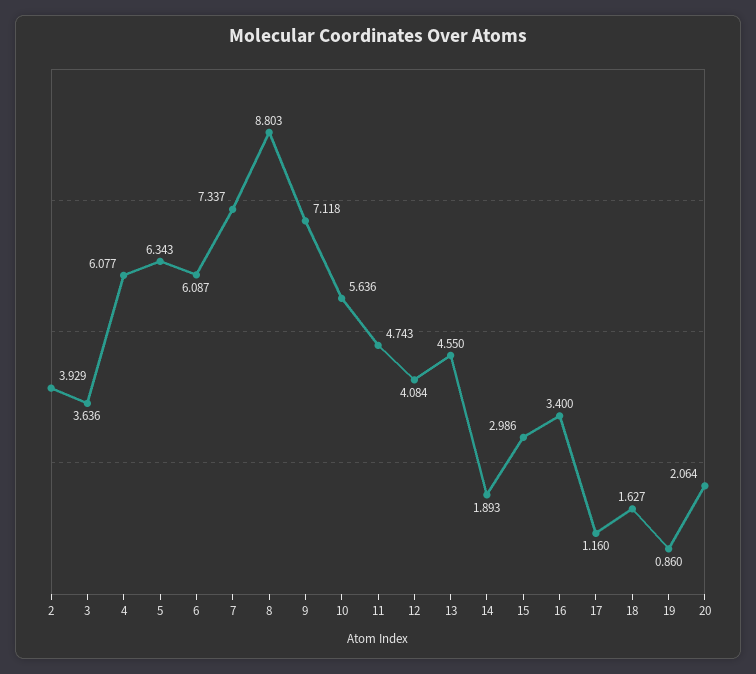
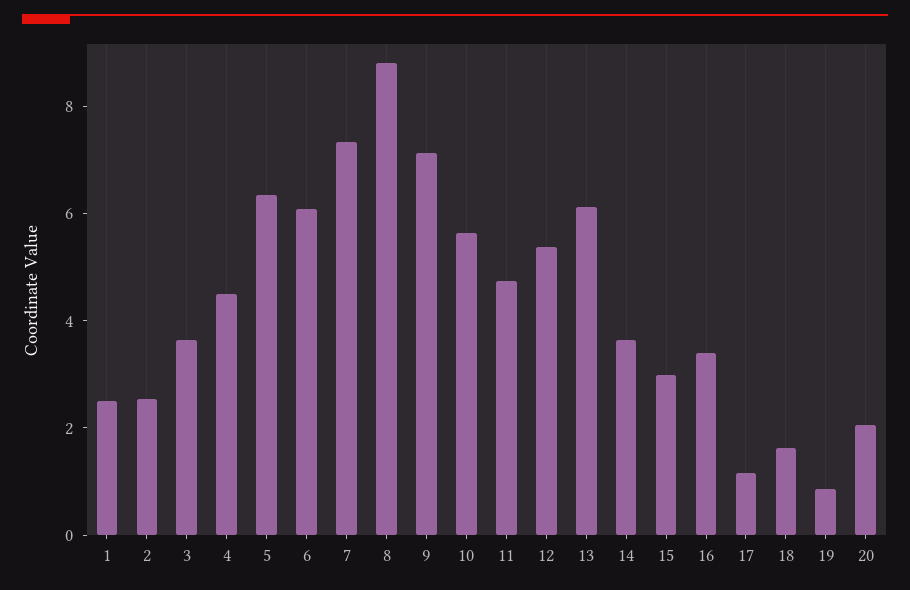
2: 3.929 -> 2.5
4: 6.077 -> 4.5
12: 4.084 -> 5.5
13: 4.55 -> 6
14: 1.893 -> 3.5
1: none -> 2.5

